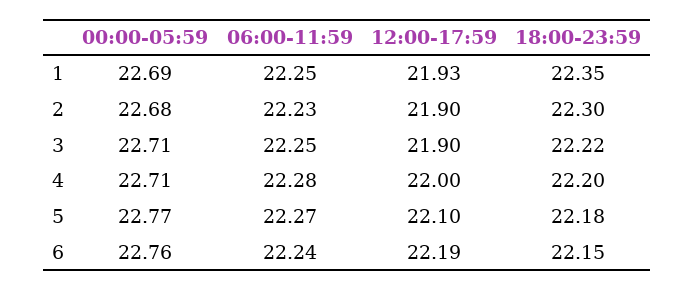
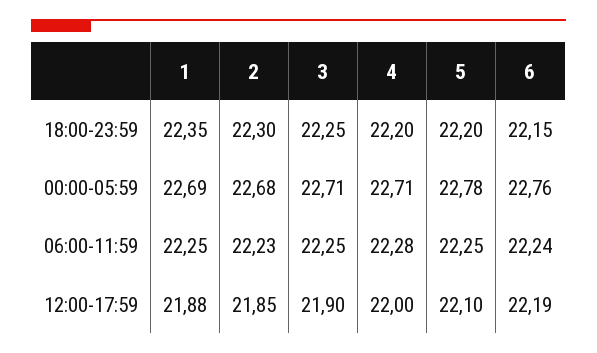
12:00-17:59, 1: 21.93 -> 21.88
12:00-17:59, 2: 21.9 -> 21.85
18:00-23:59, 3: 22.22 -> 22.25
00:00-05:59, 5: 22.77 -> 22.78
06:00-11:59, 5: 22.27 -> 22.25
18:00-23:59, 5: 22.18 -> 22.2

